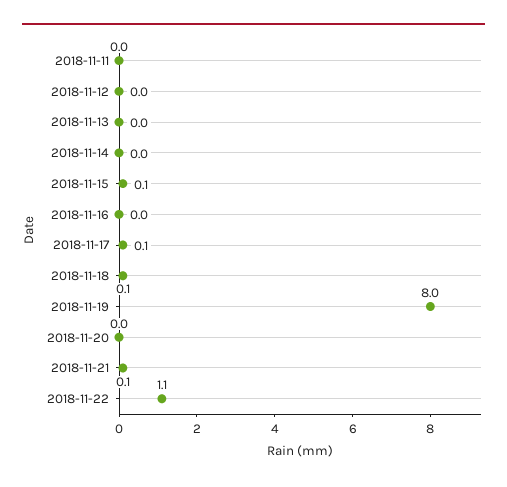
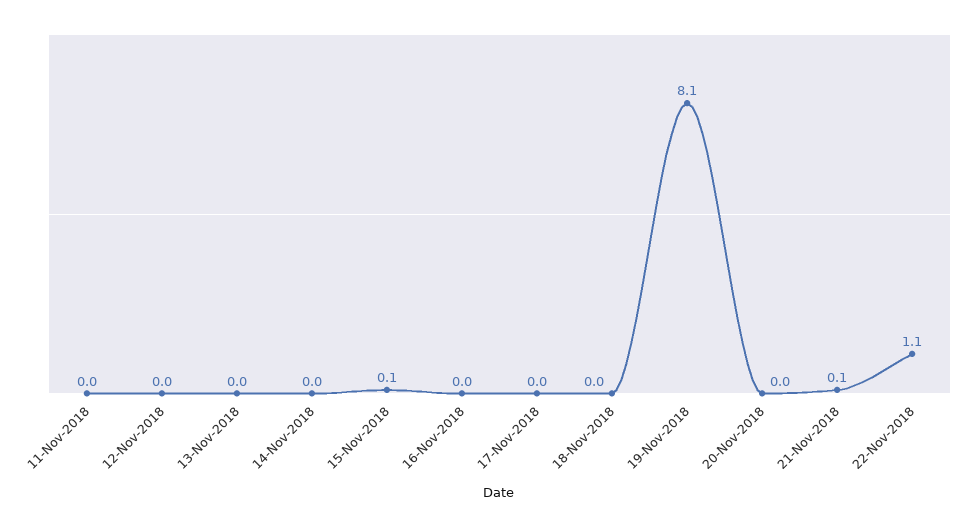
2018-11-17: 0.1 -> 0
2018-11-18: 0.1 -> 0
2018-11-19: 8 -> 8.1

